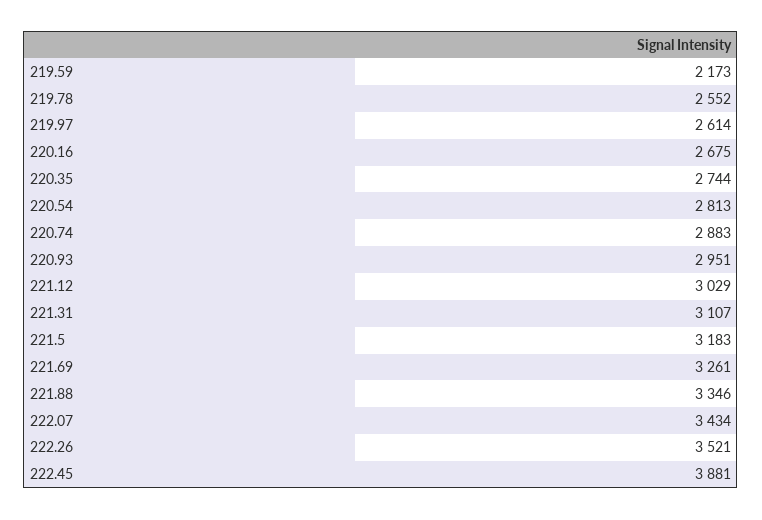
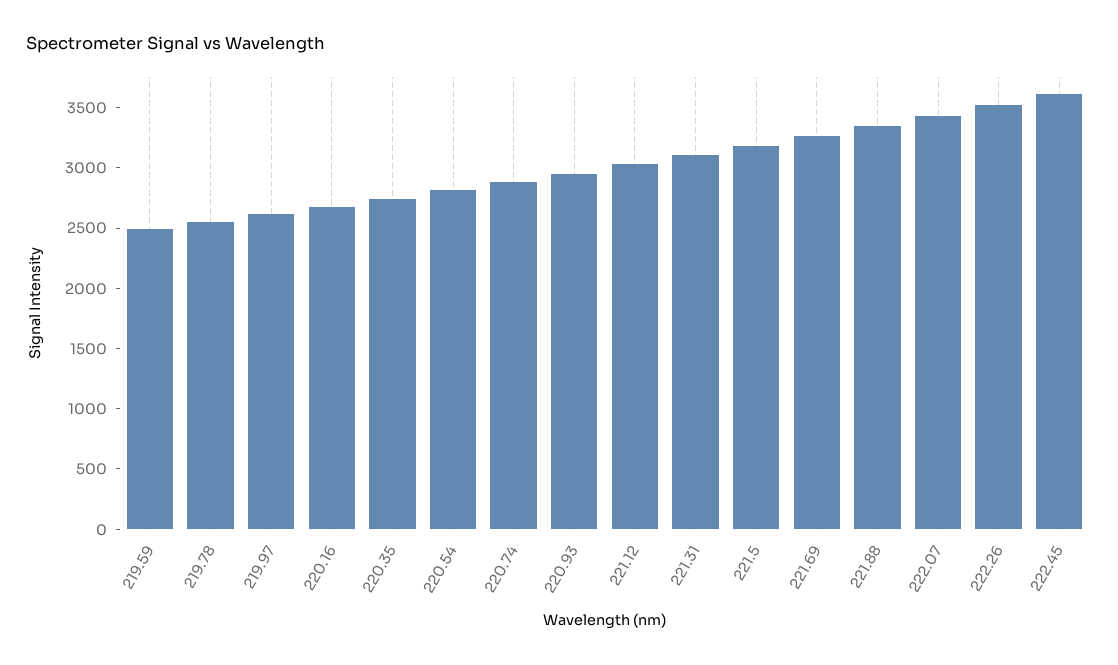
219.59: 2173 -> 2500
222.45: 3881 -> 3600

